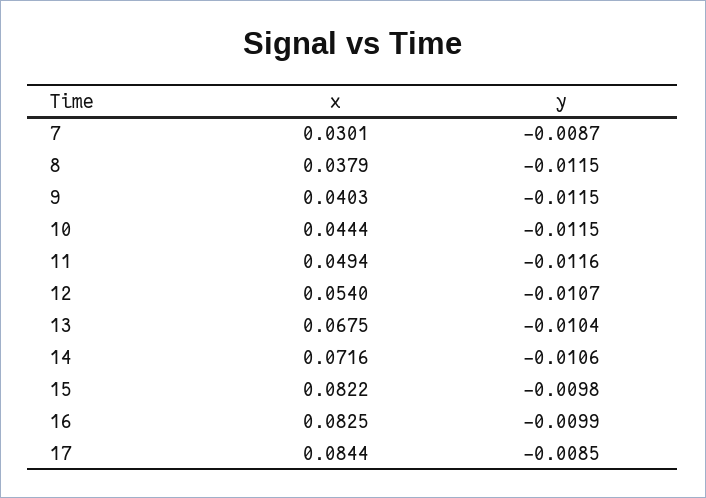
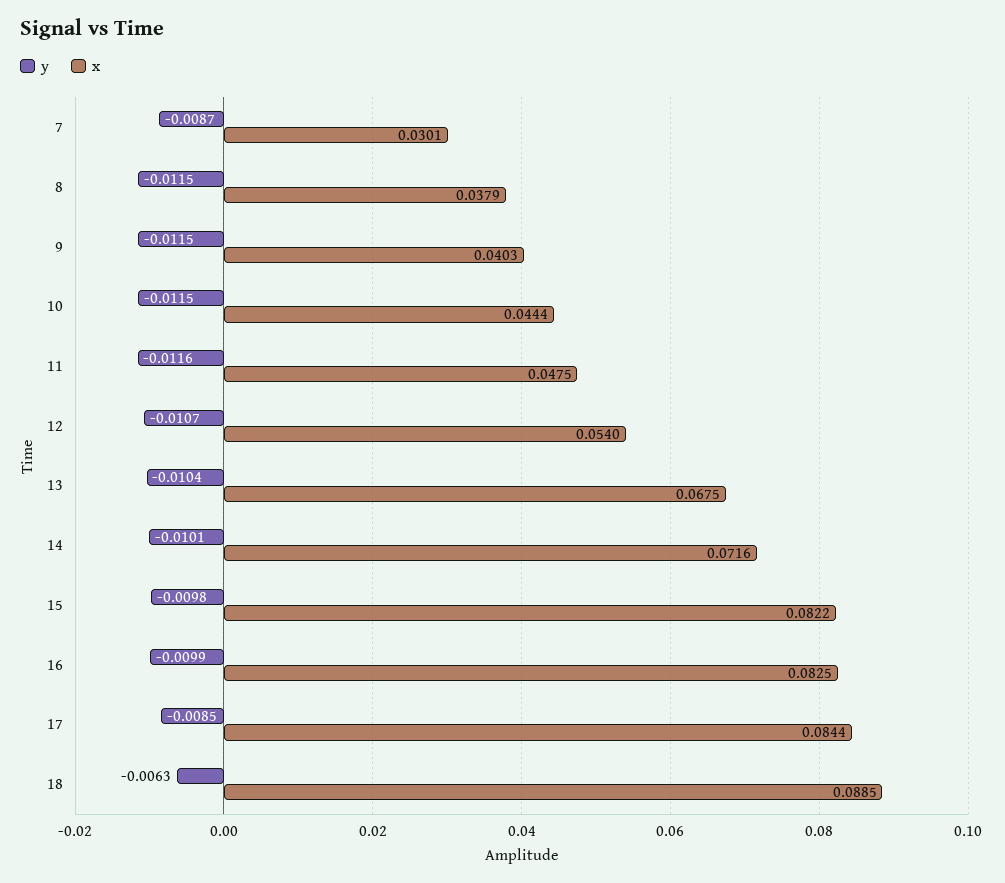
x, 11: 0.0494 -> 0.0475
y, 14: -0.0106 -> -0.0101
y, 18: none -> -0.0063
x, 18: none -> 0.0885

